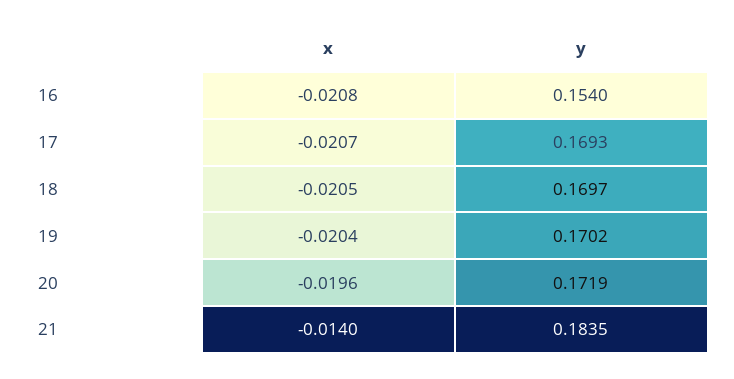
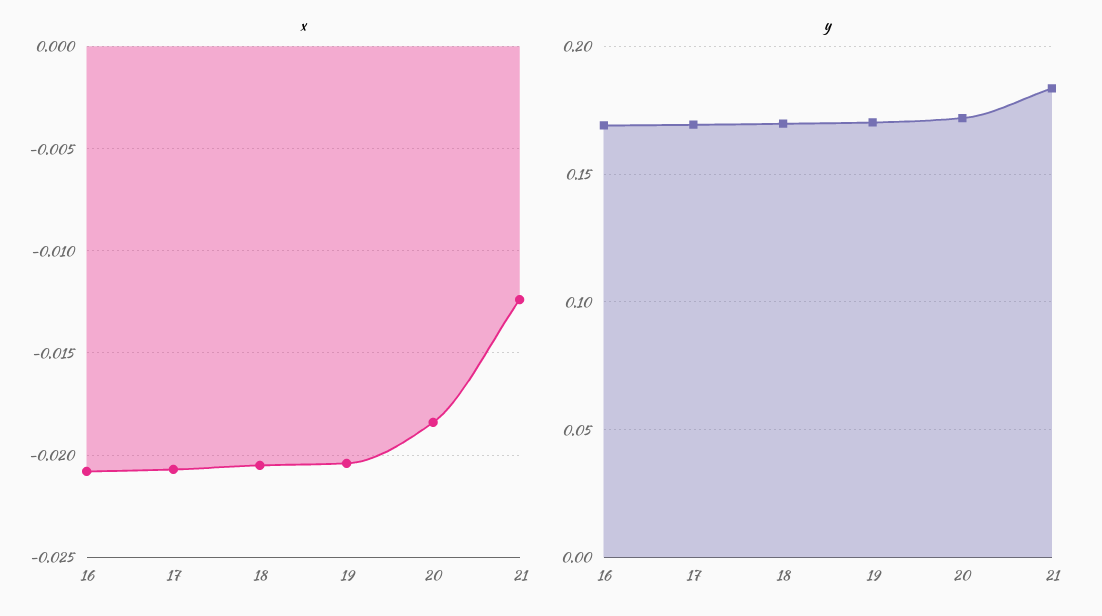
y, 16: 0.154 -> 0.17
x, 20: -0.0196 -> -0.0185
x, 21: -0.014 -> -0.0125

